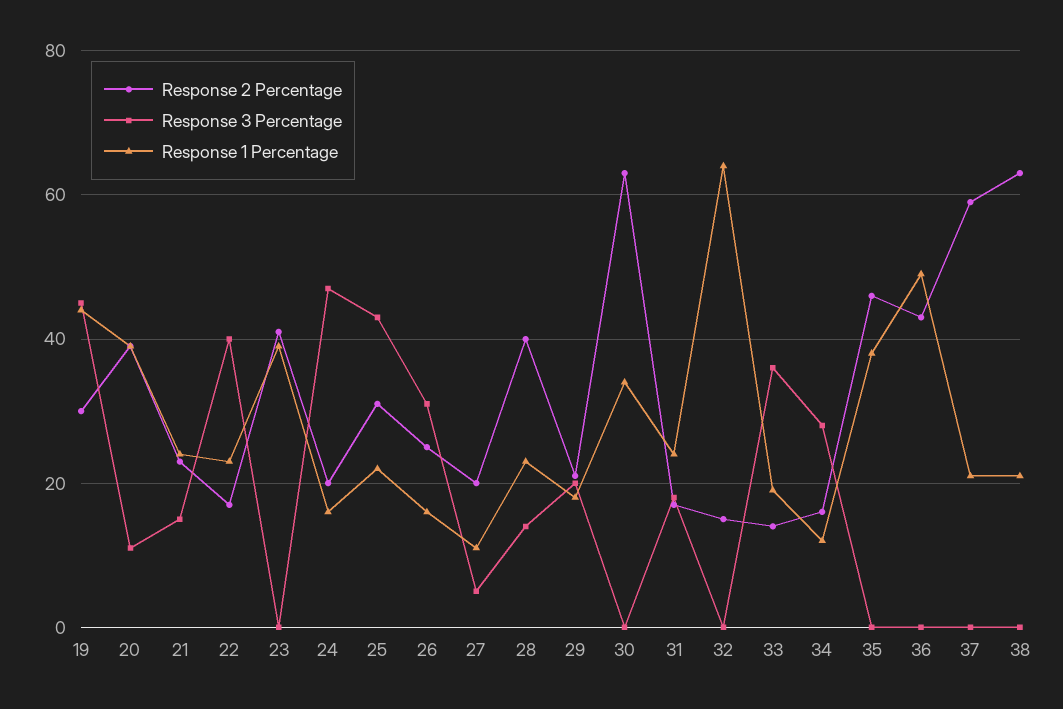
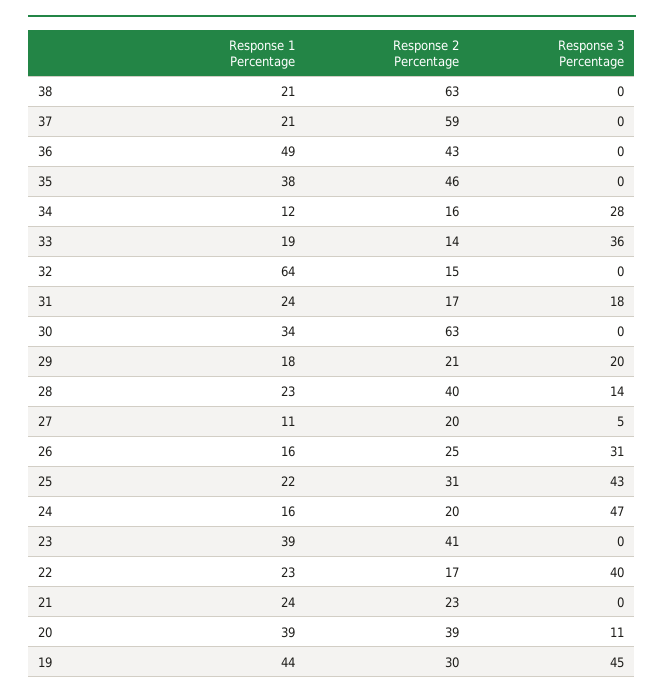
Response 3 Percentage, 21: 15 -> 0

